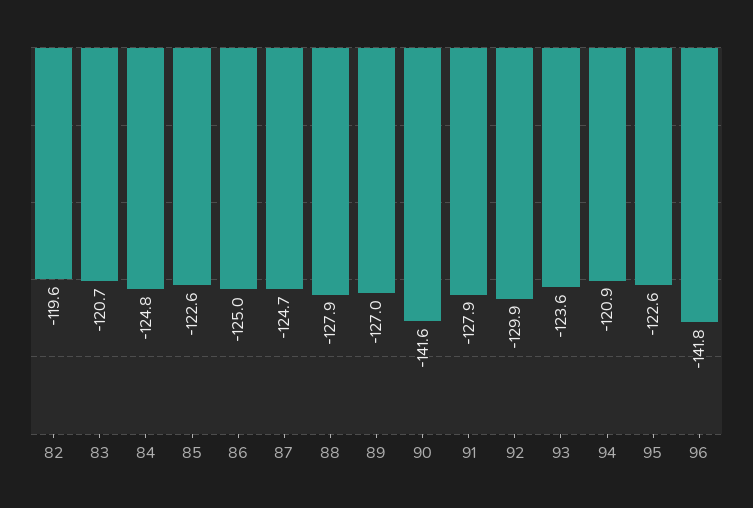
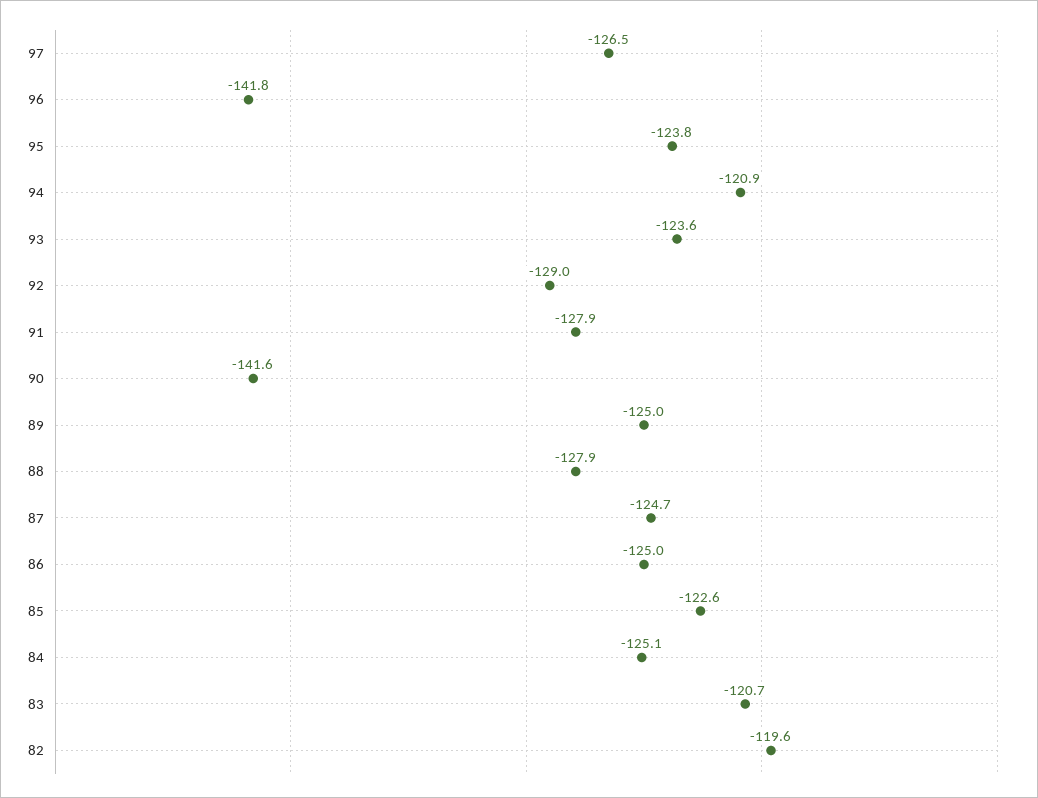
84: -124.8 -> -125.1
89: -127 -> -125
92: -129.9 -> -129
95: -122.6 -> -123.8
97: none -> -126.5

